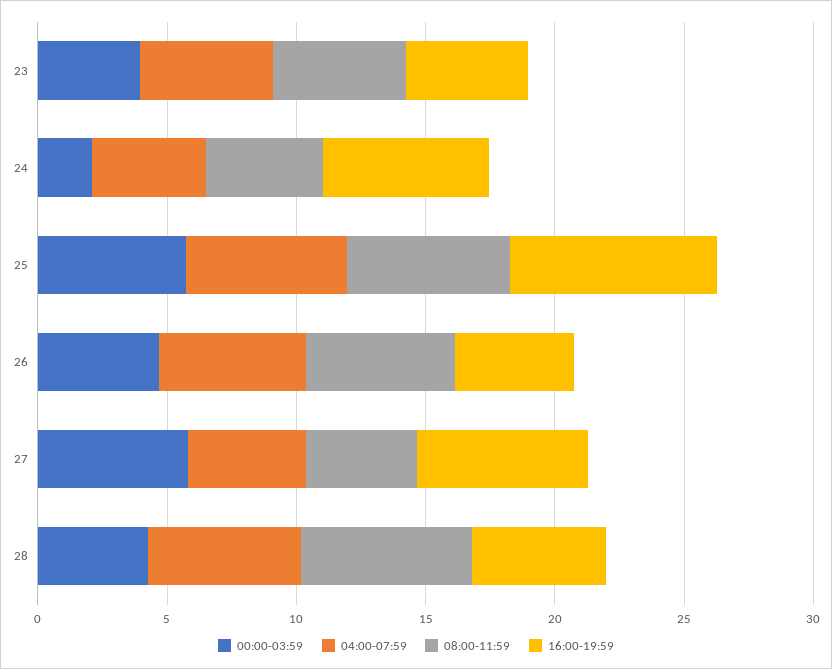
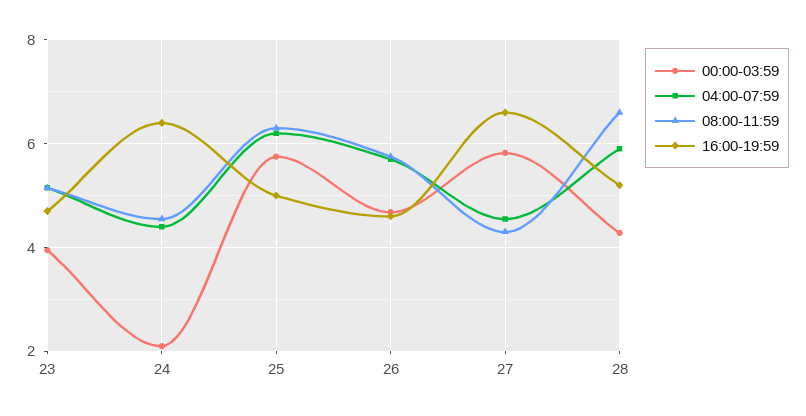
16:00-19:59, 25: 8 -> 5

